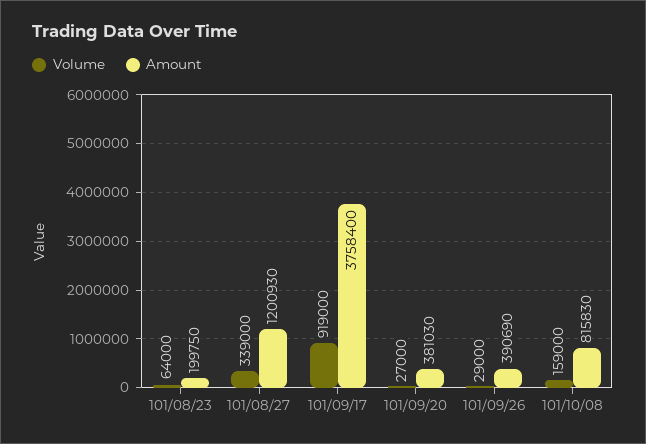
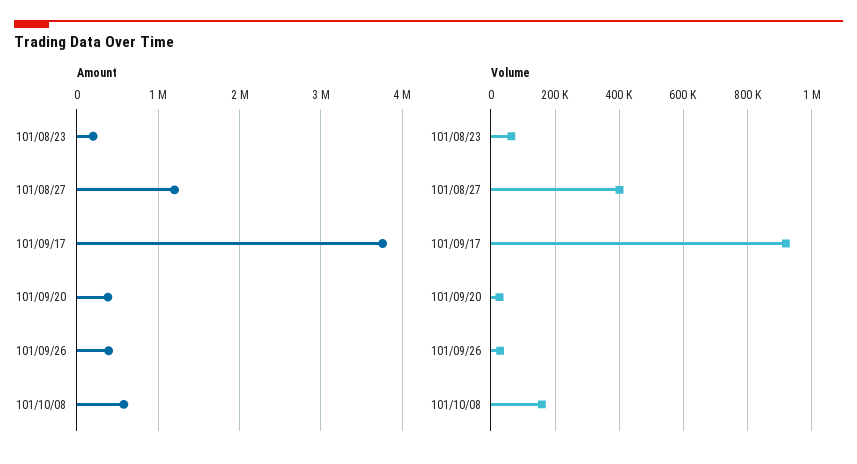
Volume, 101/08/27: 339000 -> 400000
Amount, 101/10/08: 815830 -> 600000

